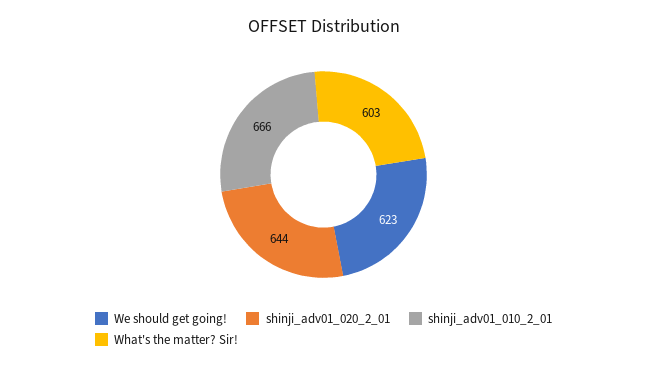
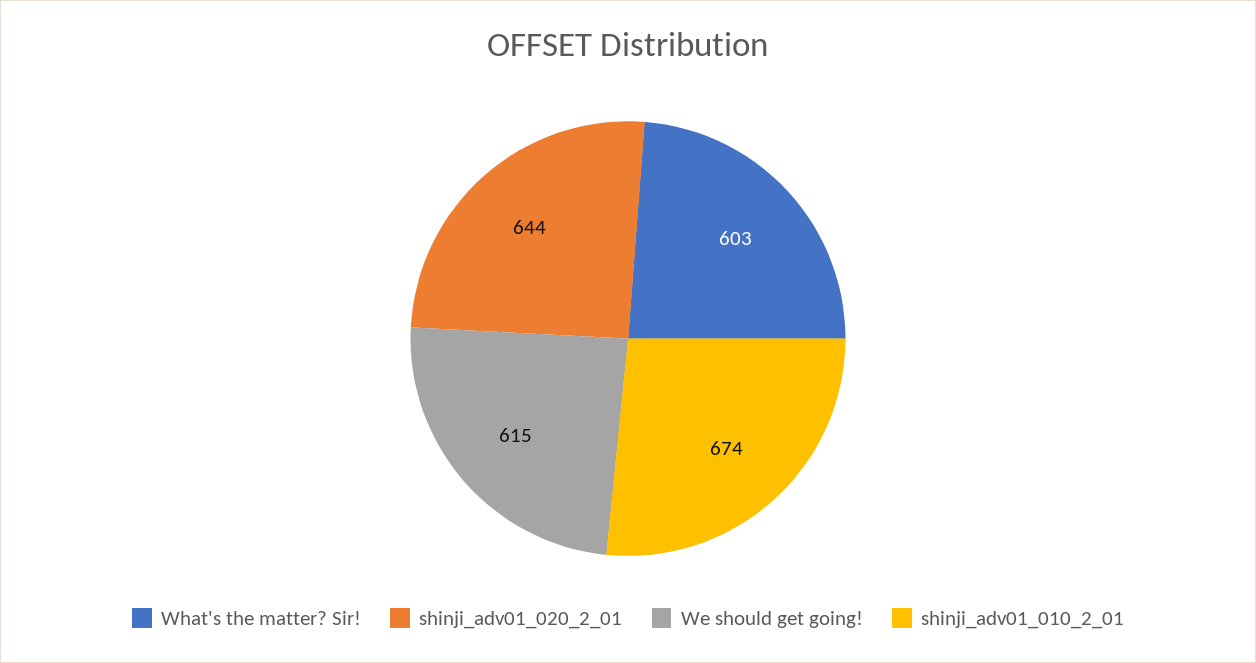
We should get going!: 623 -> 615
shinji_adv01_010_2_01: 666 -> 674

